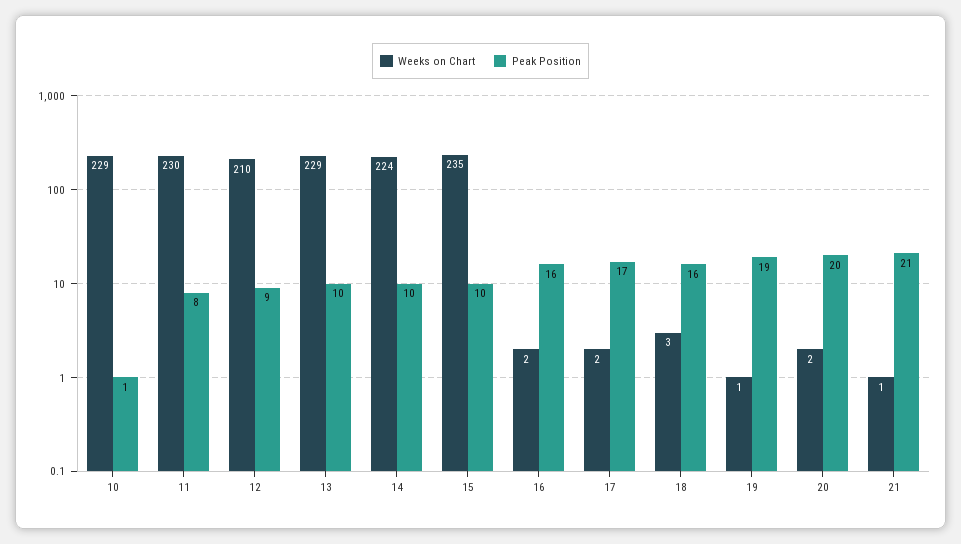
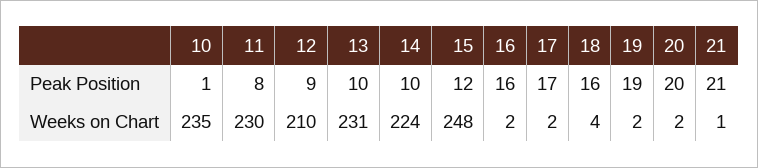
Weeks on Chart, 10: 229 -> 235
Weeks on Chart, 13: 229 -> 231
Weeks on Chart, 15: 235 -> 248
Peak Position, 15: 10 -> 12
Weeks on Chart, 18: 3 -> 4
Weeks on Chart, 19: 1 -> 2

